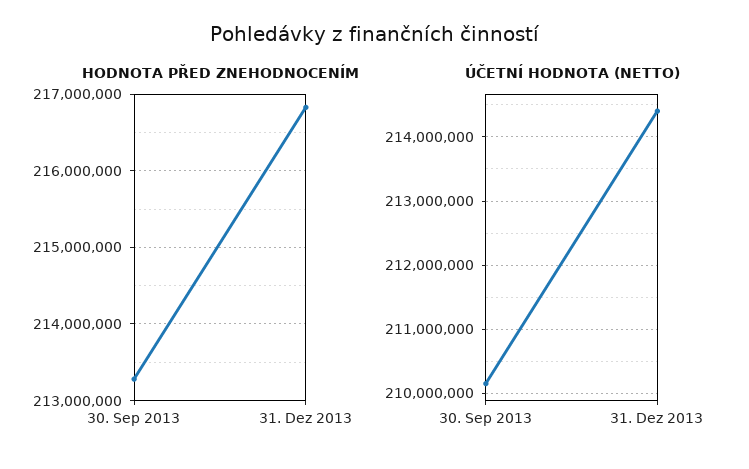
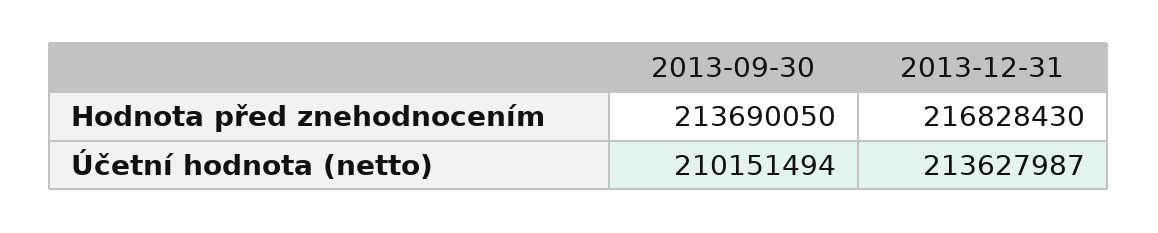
HODNOTA PŘED ZNEHODNOCENÍM, 30. Sep 2013: 213300000 -> 213690050
ÚČETNÍ HODNOTA (NETTO), 31. Dez 2013: 214400000 -> 213627987

